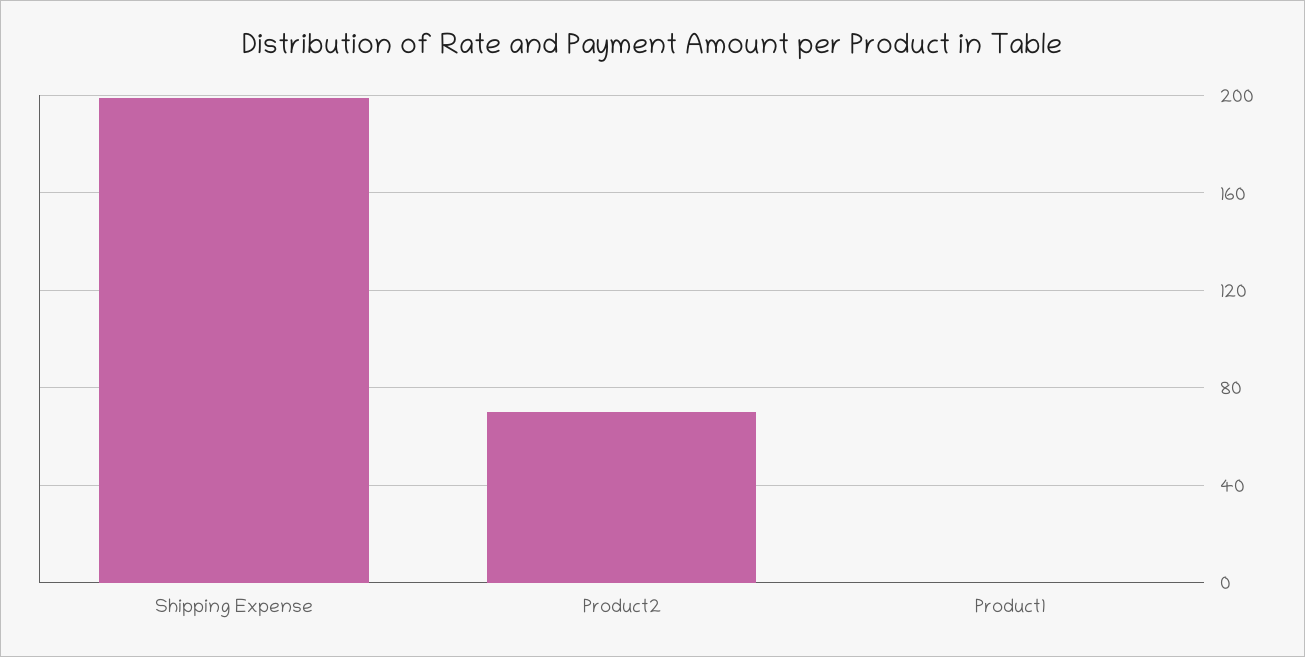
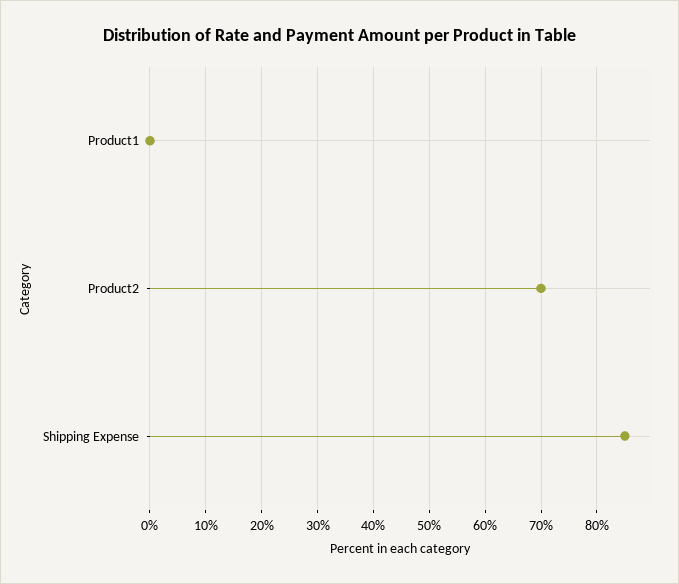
Shipping Expense: 200 -> 85

